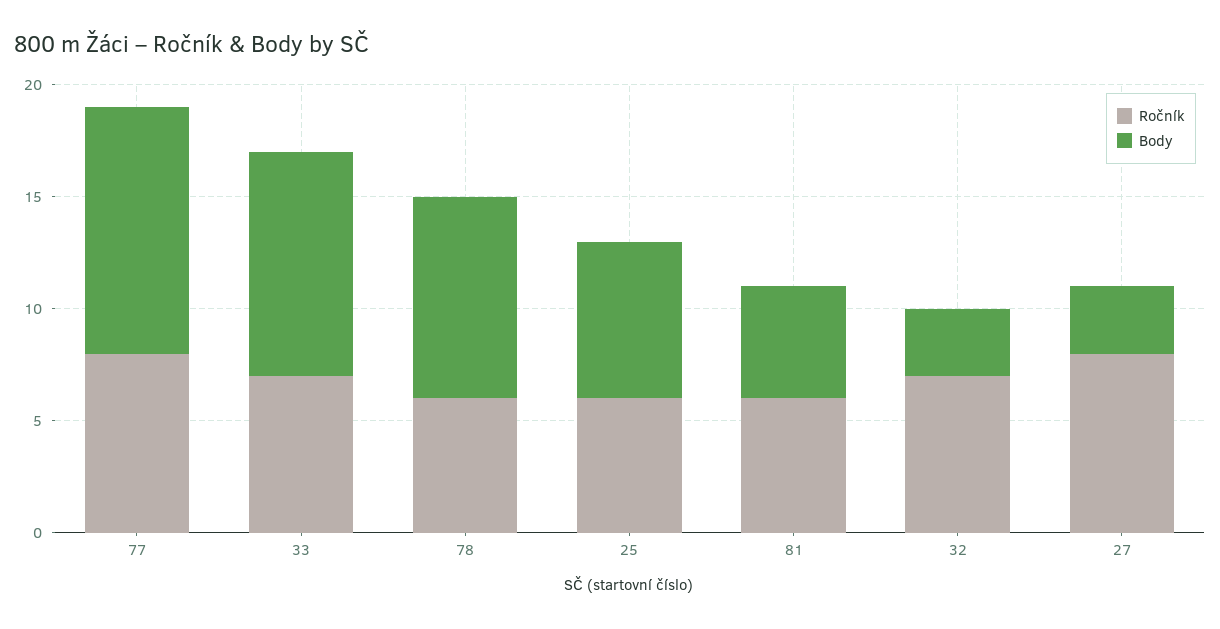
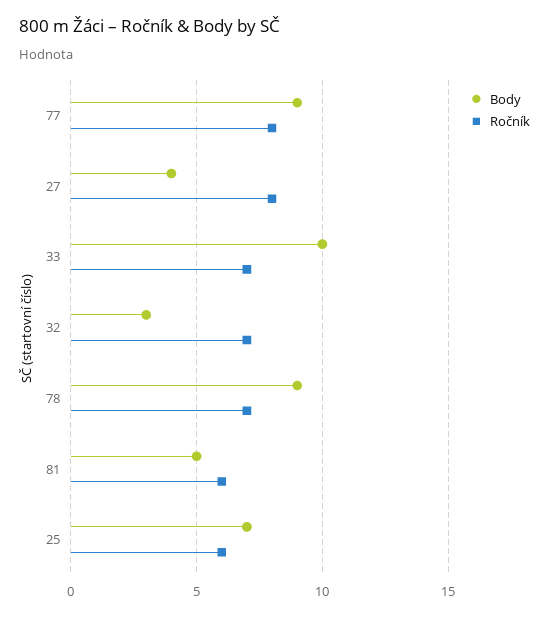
Body, 77: 11 -> 9
Ročník, 78: 6 -> 7
Body, 27: 3 -> 4

